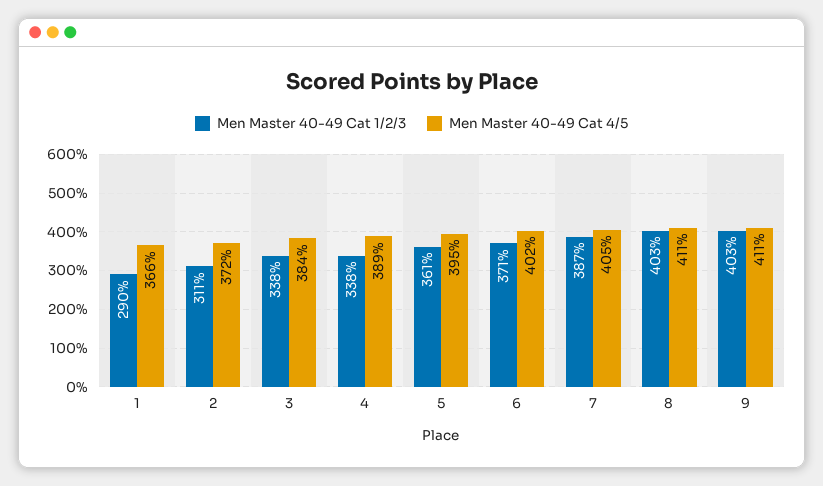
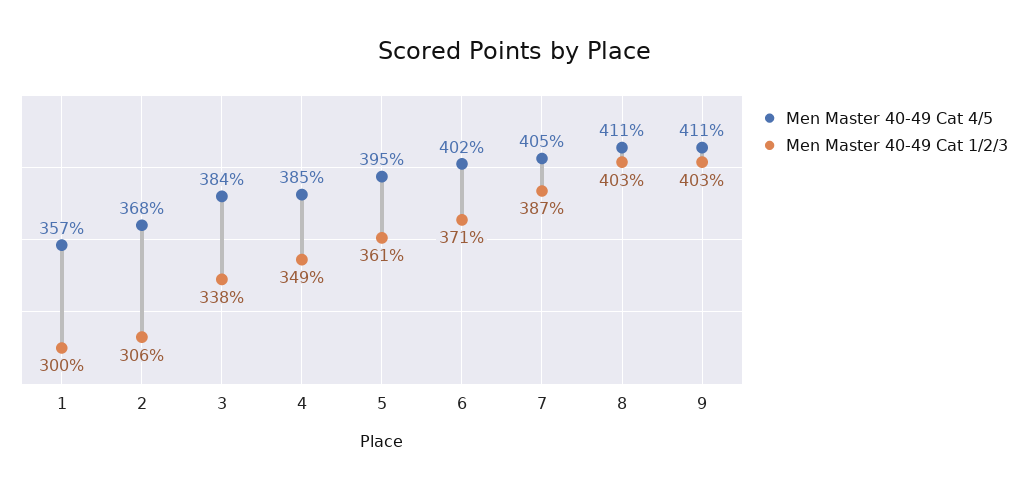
Men Master 40-49 Cat 1/2/3, 1: 290 -> 300
Men Master 40-49 Cat 4/5, 1: 366 -> 357
Men Master 40-49 Cat 1/2/3, 2: 311 -> 306
Men Master 40-49 Cat 4/5, 2: 372 -> 368
Men Master 40-49 Cat 1/2/3, 4: 338 -> 349
Men Master 40-49 Cat 4/5, 4: 389 -> 385

